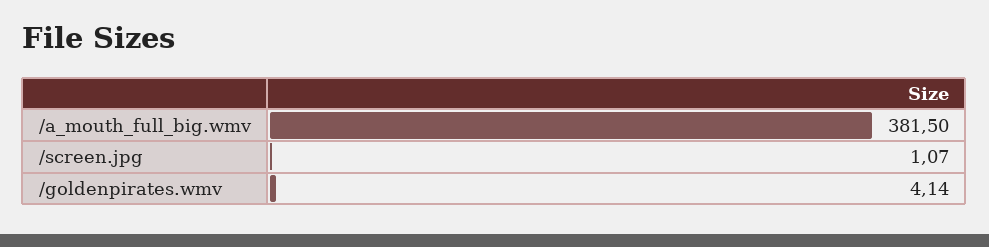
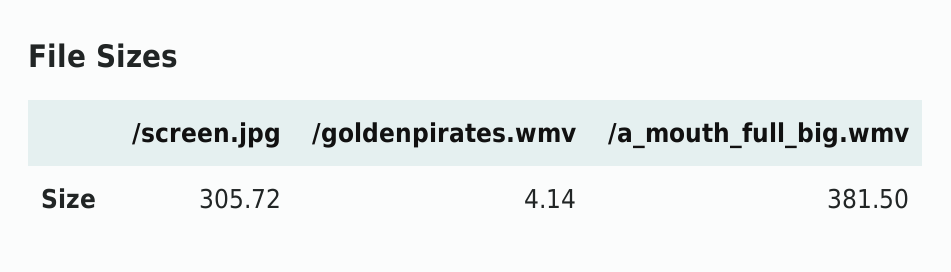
/screen.jpg: 1.07 -> 305.72

